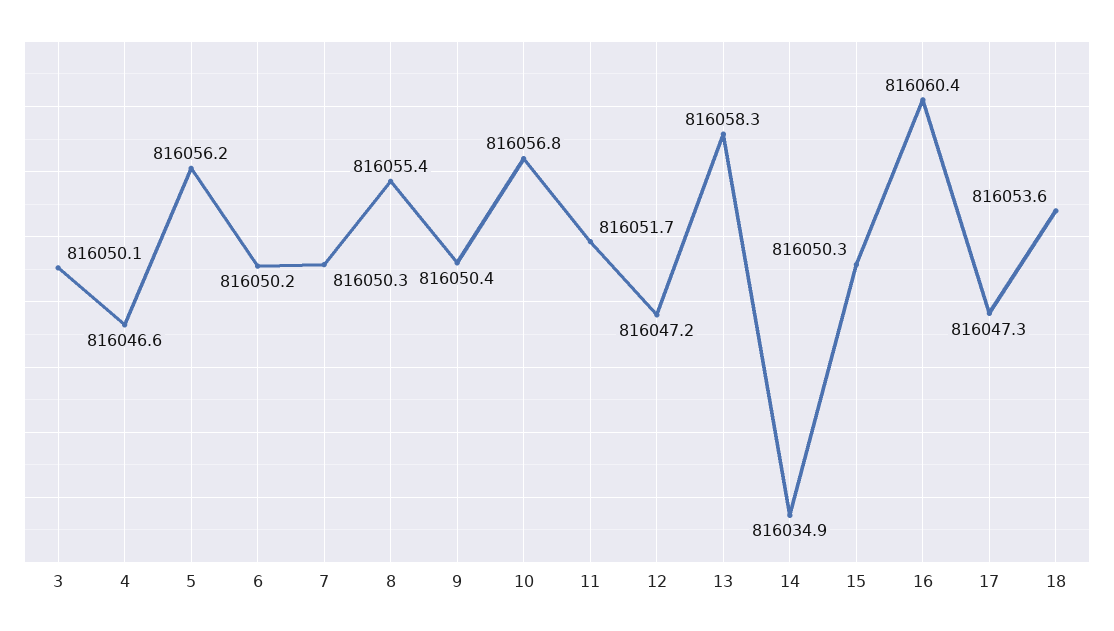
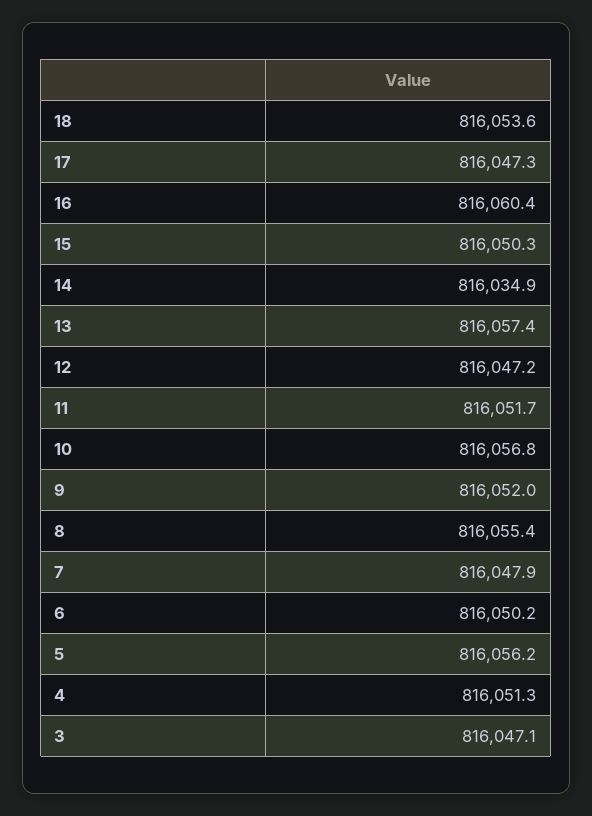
3: 816050.1 -> 816047.1
4: 816046.6 -> 816051.3
7: 816050.3 -> 816047.9
9: 816050.4 -> 816052
13: 816058.3 -> 816057.4

